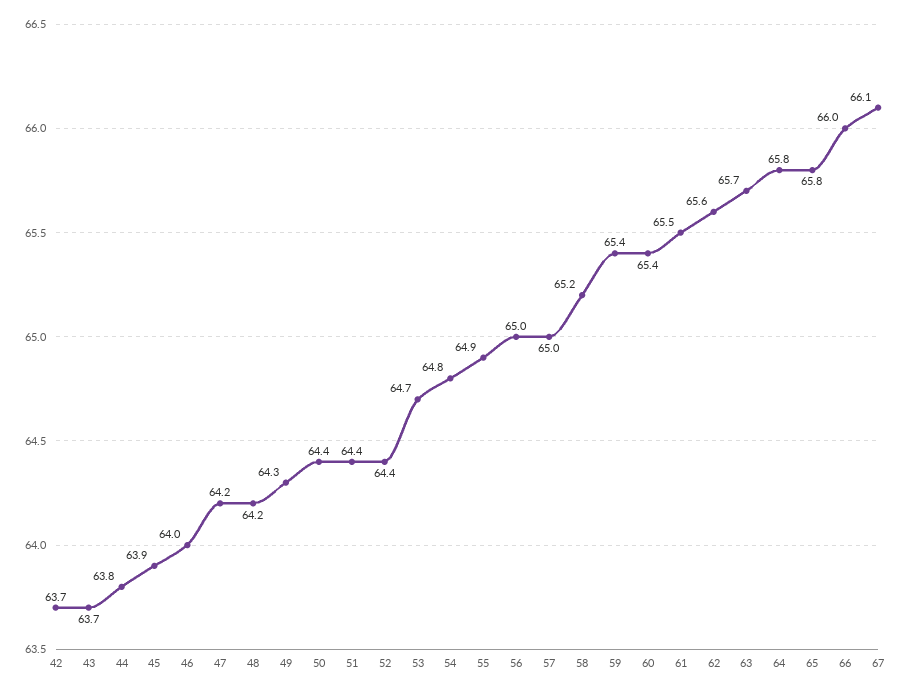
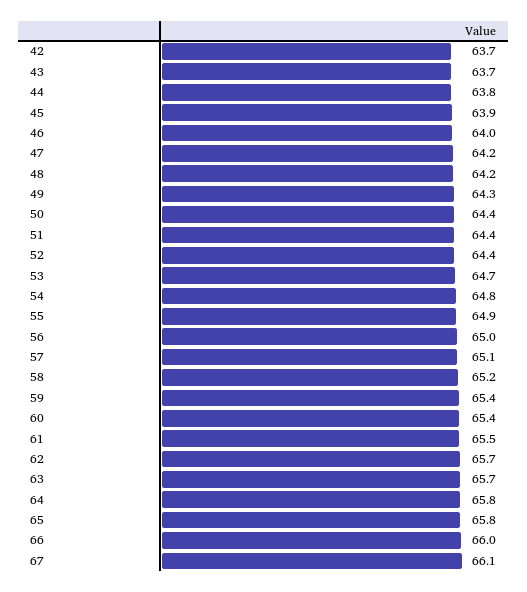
57: 65 -> 65.1
62: 65.6 -> 65.7

